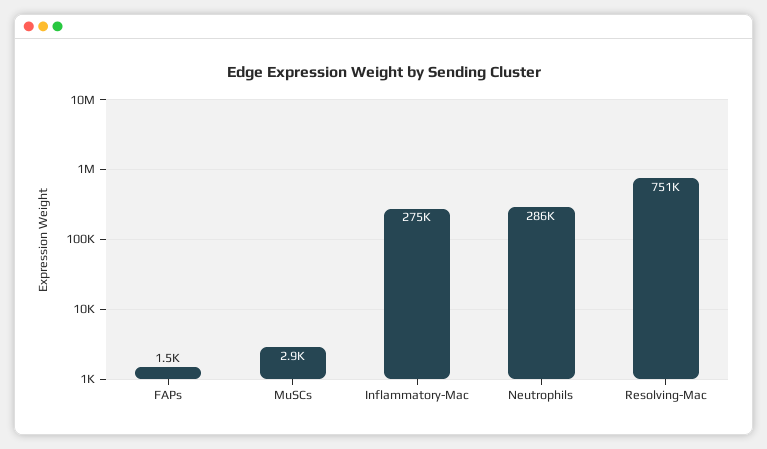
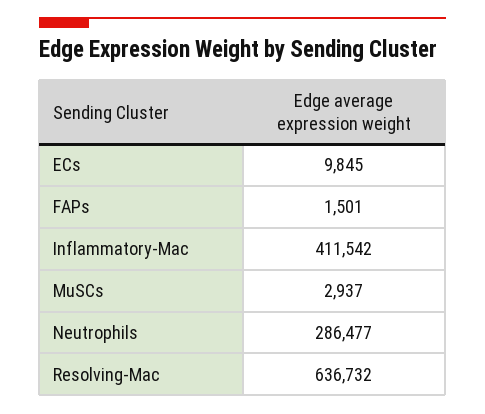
Inflammatory-Mac: 275000 -> 411542
Resolving-Mac: 751000 -> 636732
ECs: none -> 9845

